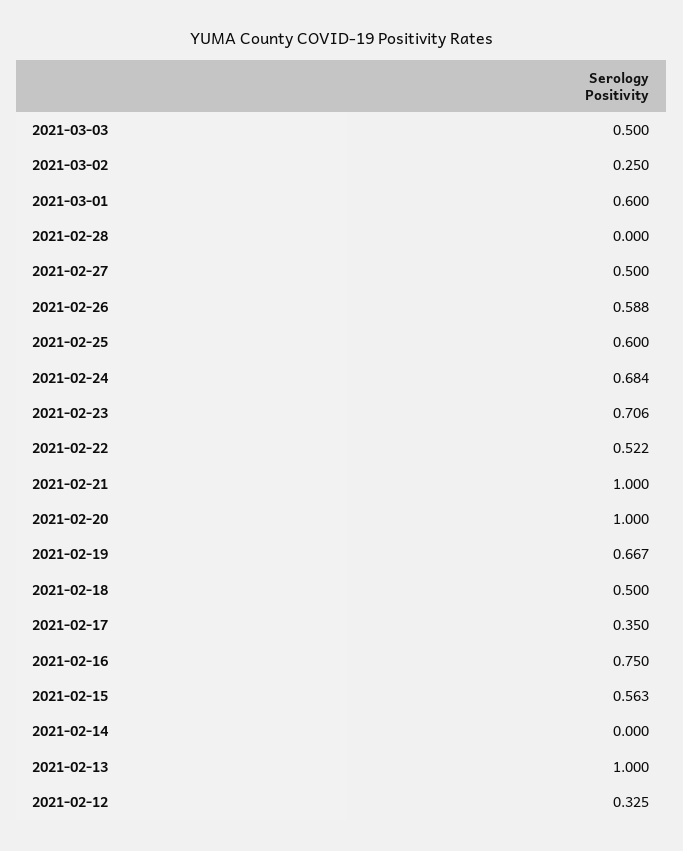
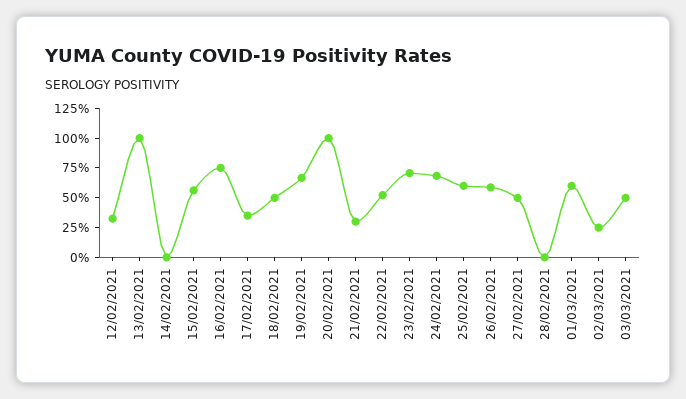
2021-02-21: 1 -> 0.25

